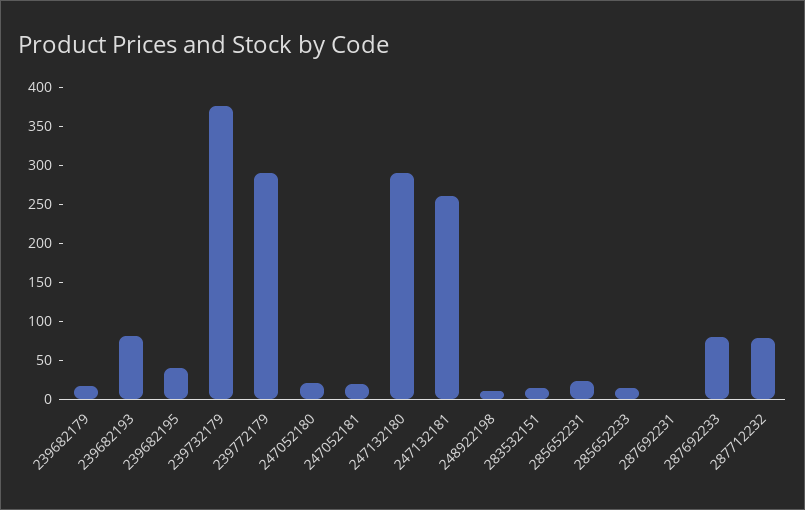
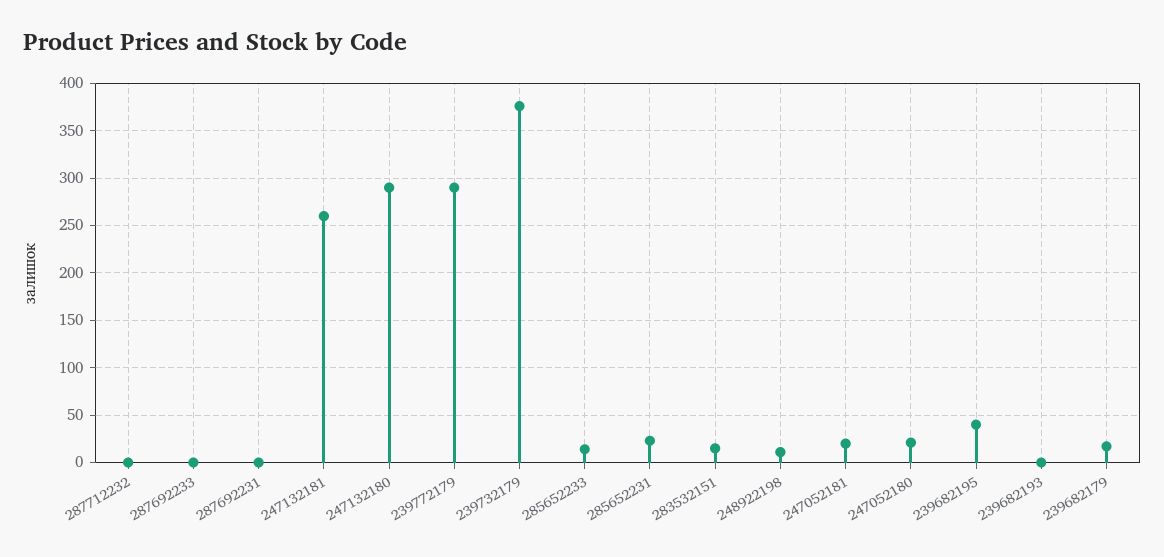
239682193: 75 -> 0
287692233: 75 -> 0
287712232: 75 -> 0

